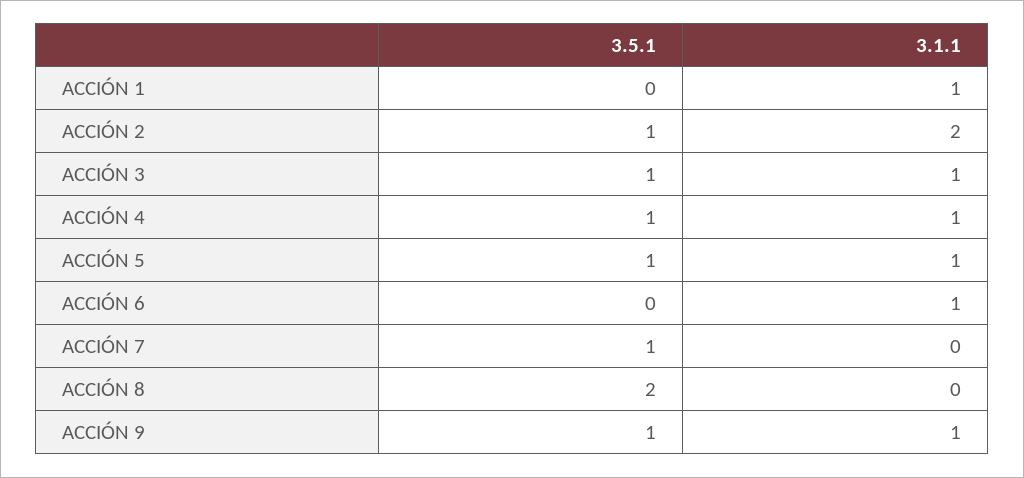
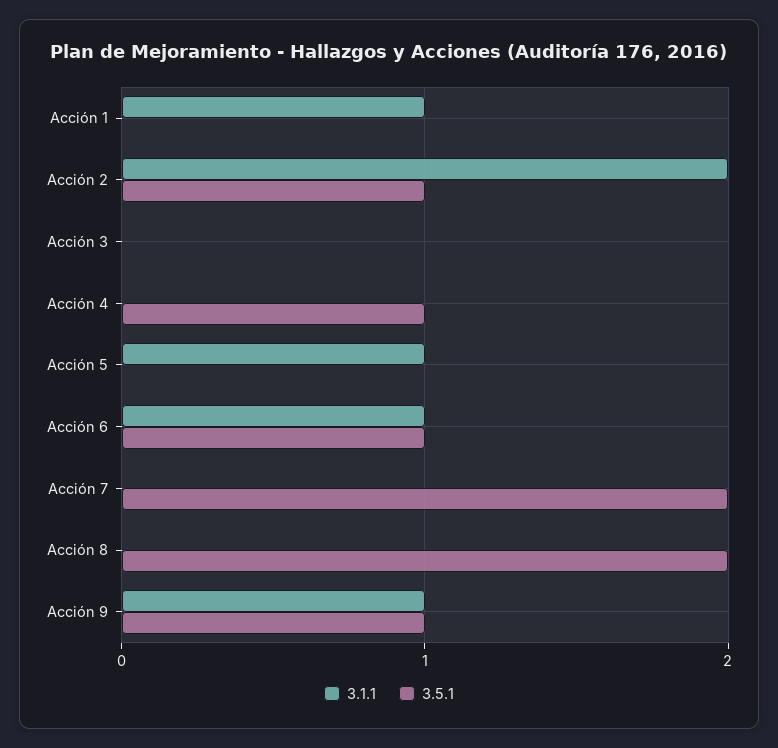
3.5.1, ACCIÓN 3: 1 -> 0
3.1.1, ACCIÓN 3: 1 -> 0
3.1.1, ACCIÓN 4: 1 -> 0
3.5.1, ACCIÓN 5: 1 -> 0
3.5.1, ACCIÓN 6: 0 -> 1
3.5.1, ACCIÓN 7: 1 -> 2

